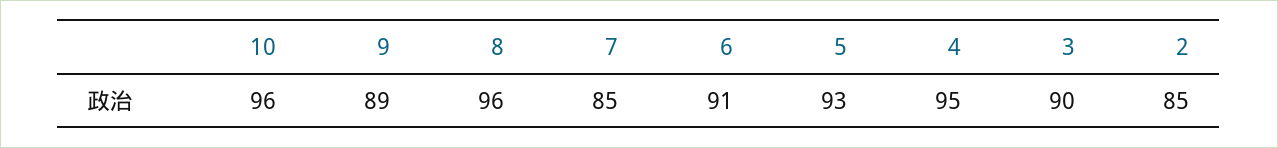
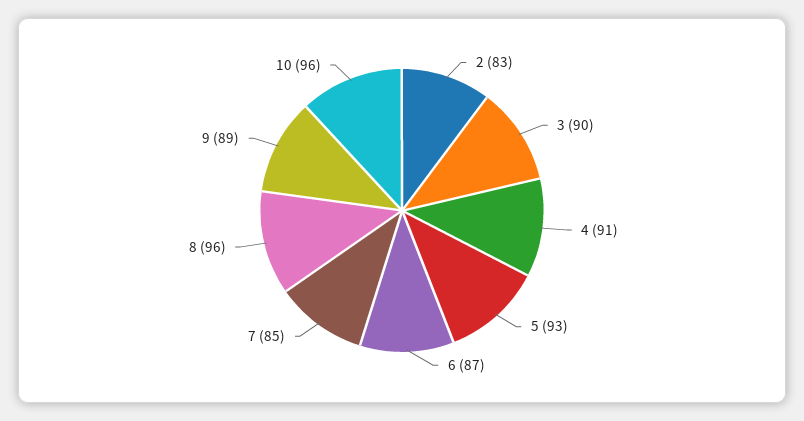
6: 91 -> 87
4: 95 -> 91
2: 85 -> 83

